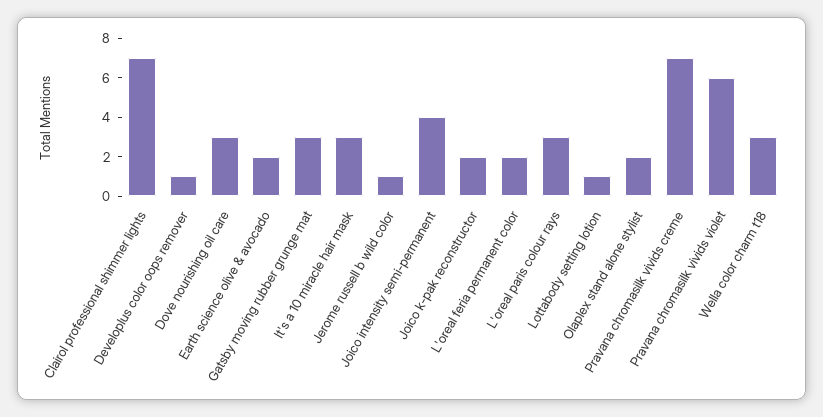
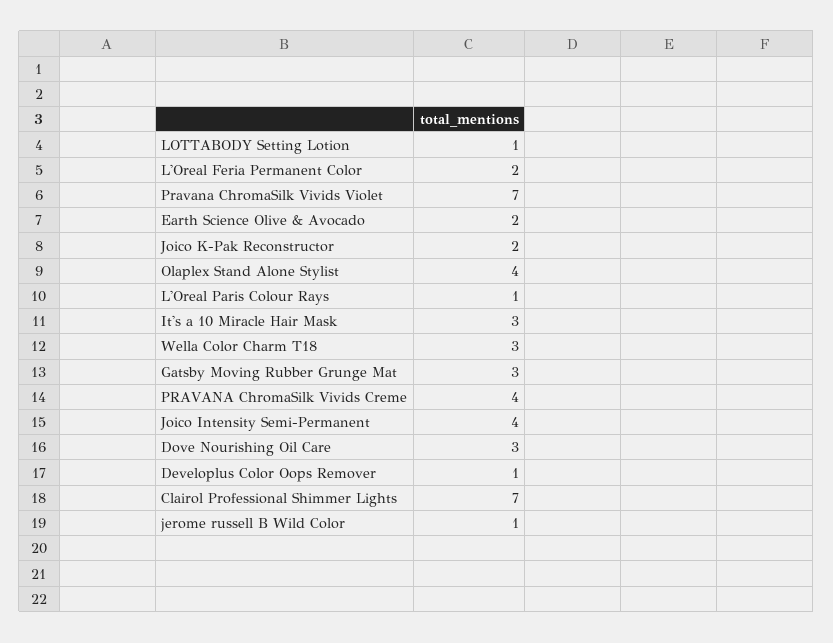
L'oreal paris colour rays: 3 -> 1
Olaplex stand alone stylist: 2 -> 4
Pravana chromasilk vivids creme: 7 -> 4
Pravana chromasilk vivids violet: 6 -> 7

